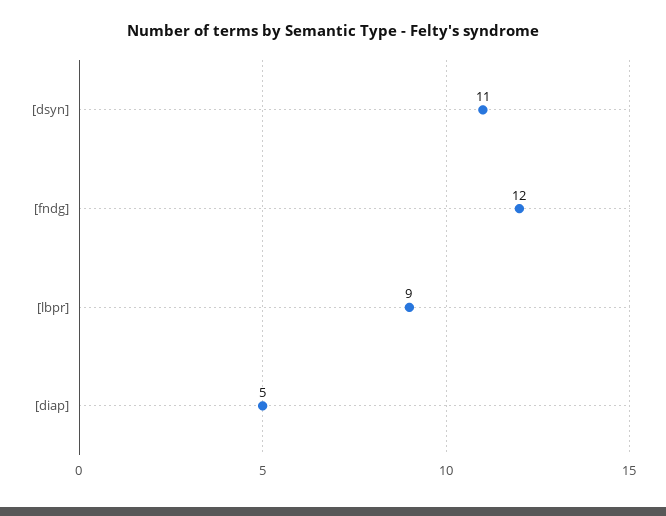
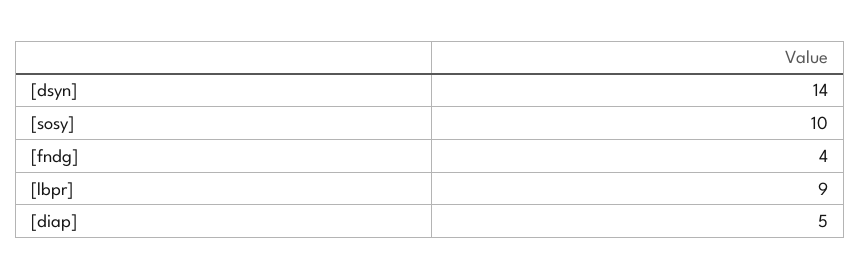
[dsyn]: 11 -> 14
[fndg]: 12 -> 4
[sosy]: none -> 10

